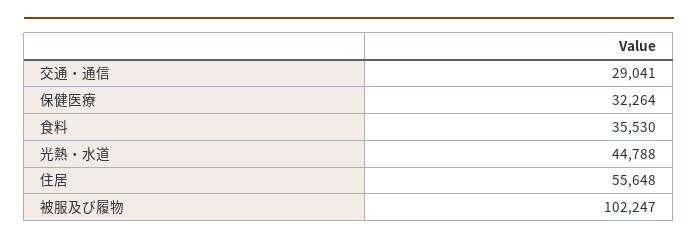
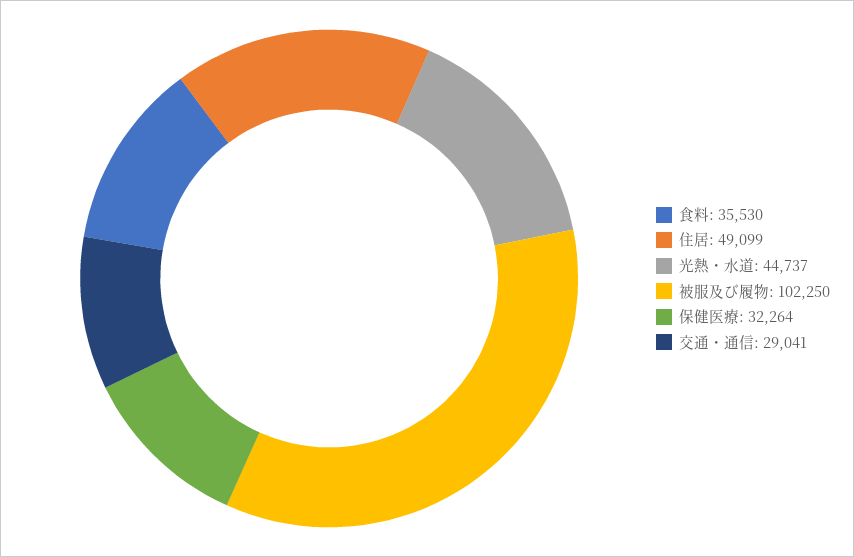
光熱・水道: 44788 -> 44737
住居: 55648 -> 49099
被服及び履物: 102247 -> 102250

